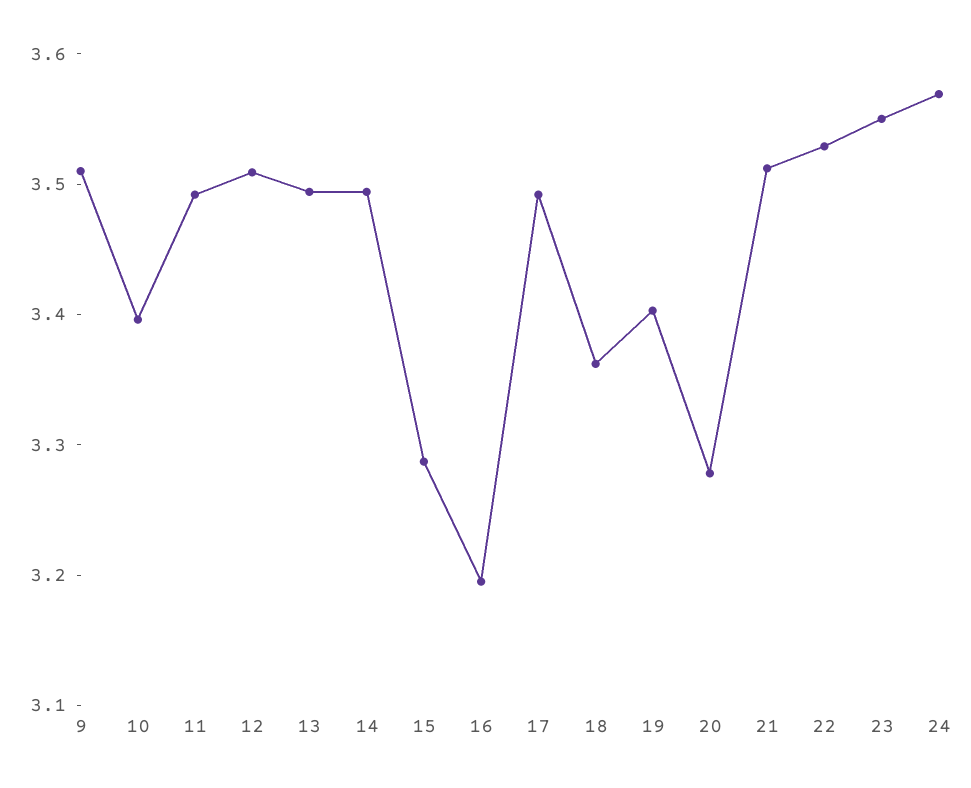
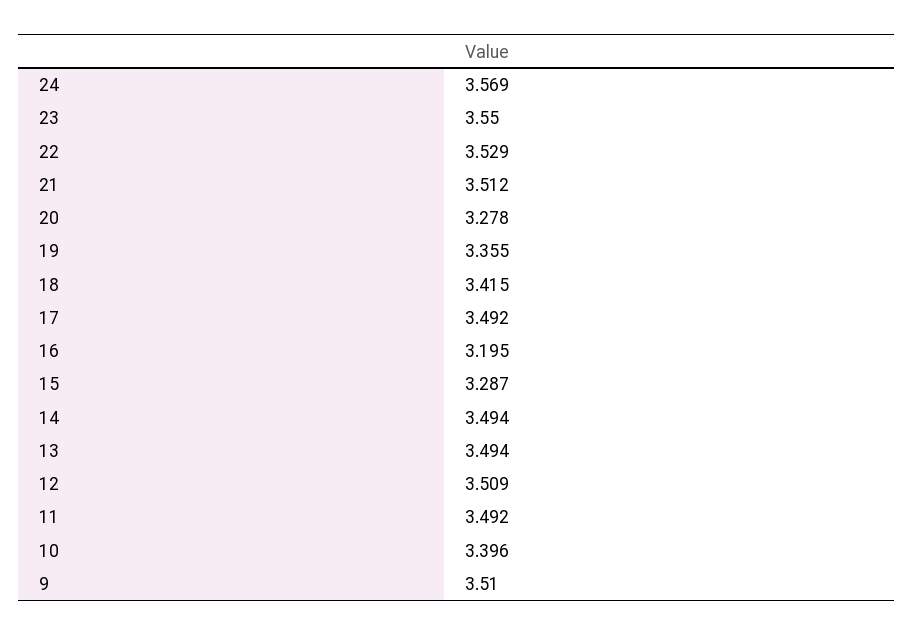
18: 3.36 -> 3.415
19: 3.4 -> 3.355

